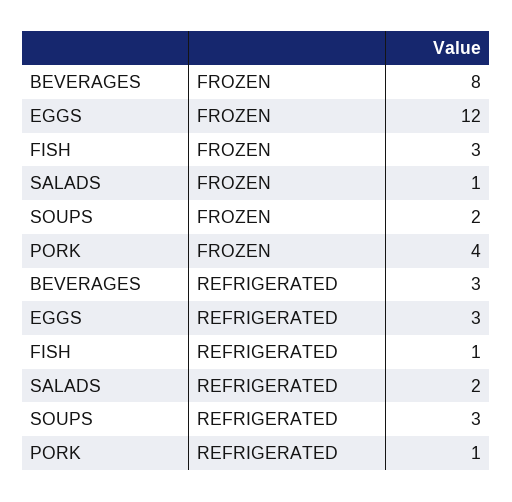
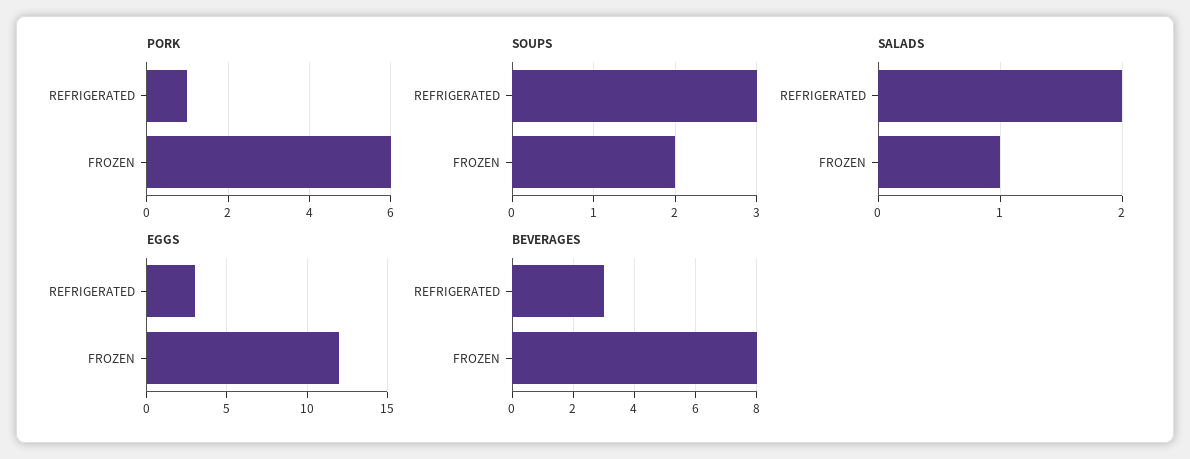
FISH, FROZEN: 3 -> none
PORK, FROZEN: 4 -> 6
FISH, REFRIGERATED: 1 -> none

